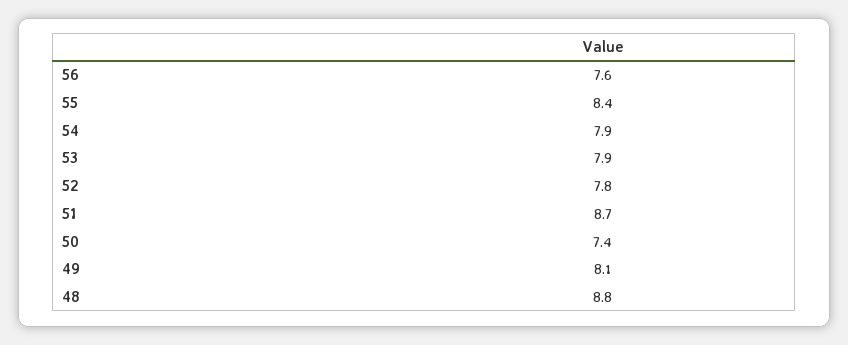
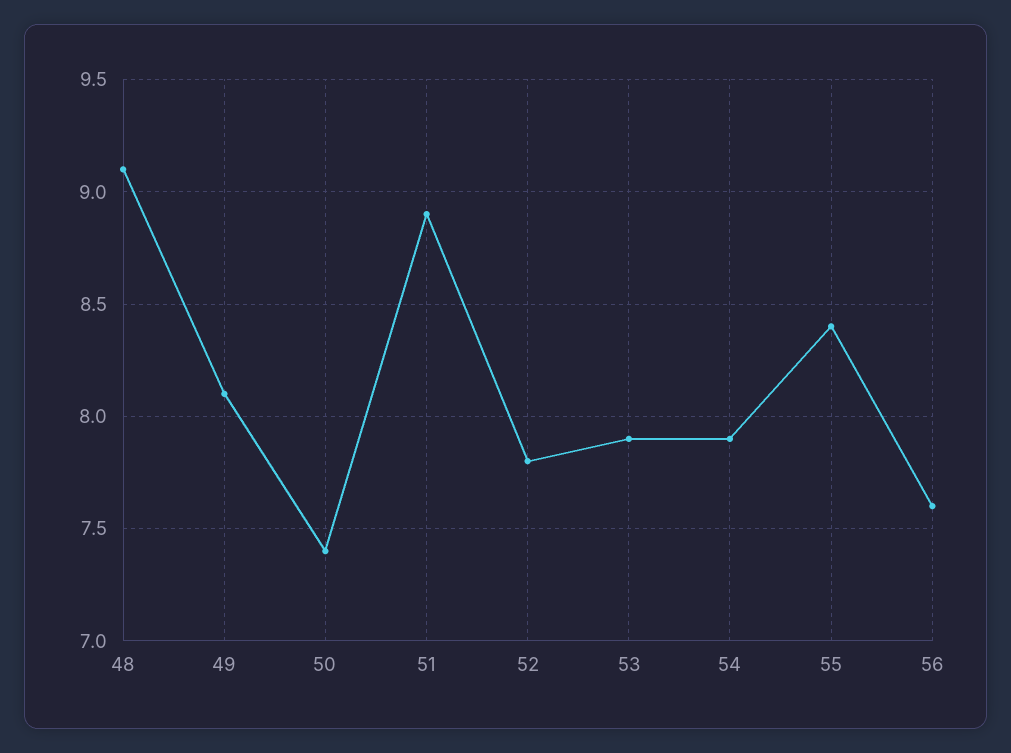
51: 8.7 -> 8.9
48: 8.8 -> 9.1

